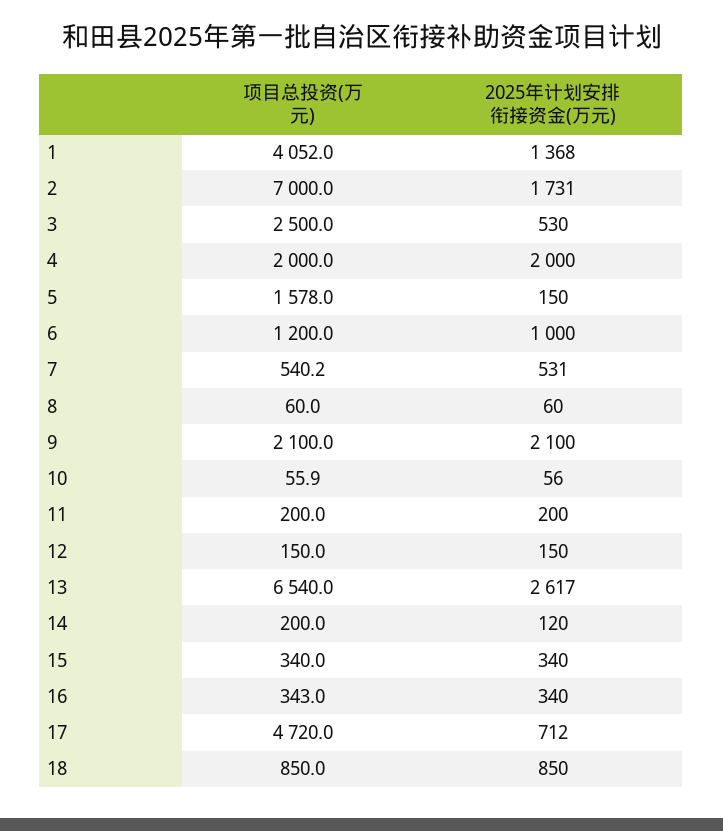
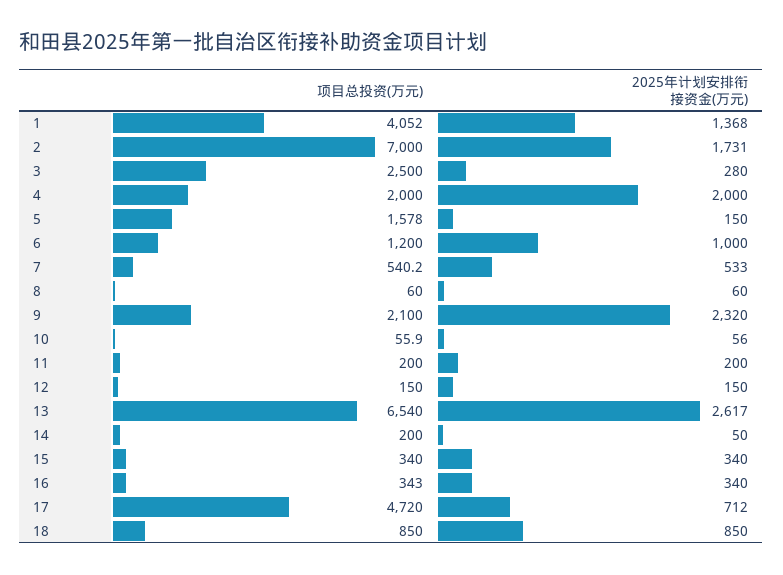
2025年计划安排衔接资金(万元), 3: 530 -> 280
2025年计划安排衔接资金(万元), 7: 531 -> 533
2025年计划安排衔接资金(万元), 9: 2100 -> 2320
2025年计划安排衔接资金(万元), 14: 120 -> 50

